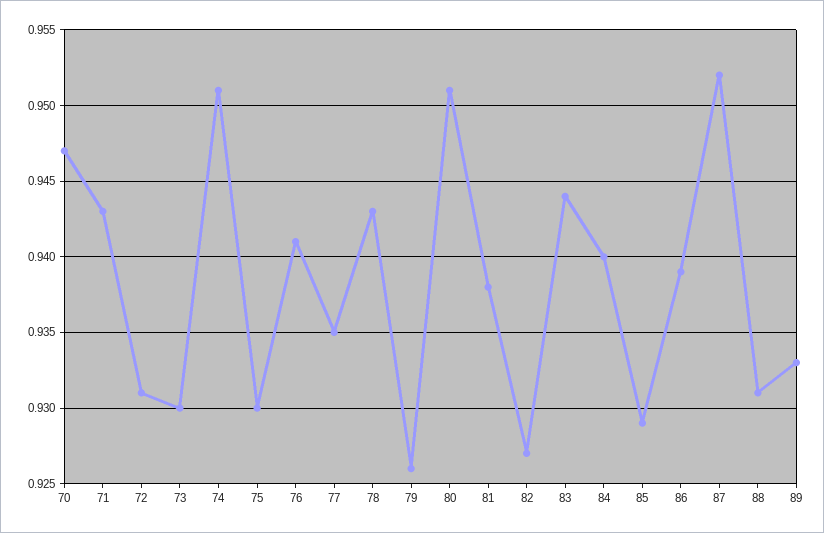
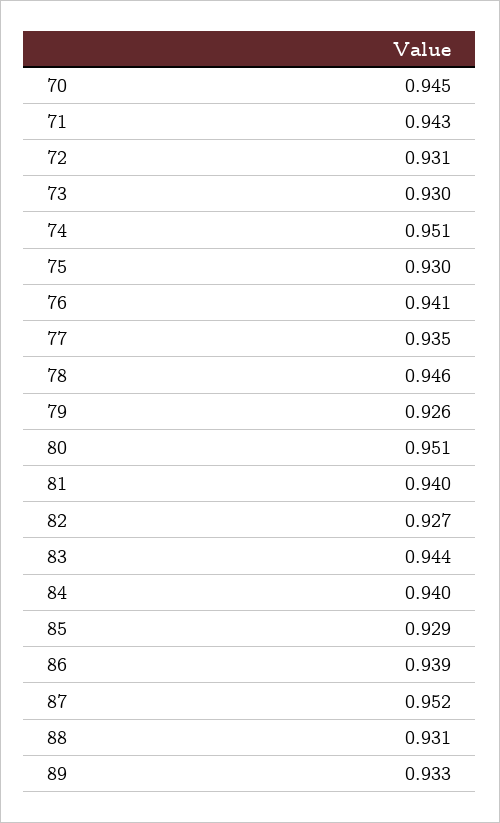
70: 0.947 -> 0.945
78: 0.943 -> 0.946
81: 0.938 -> 0.94

